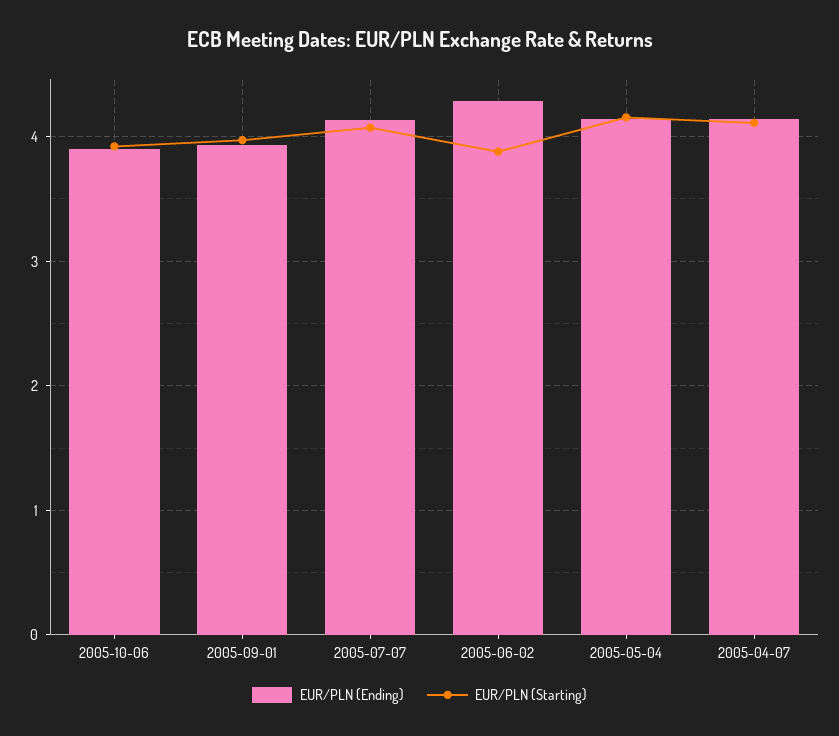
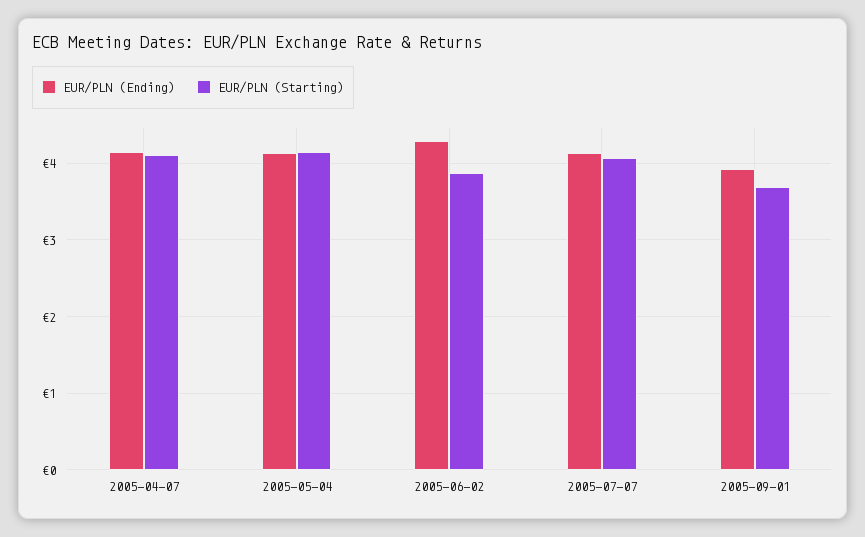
EUR/PLN (Ending), 2005-10-06: 3.9 -> none
EUR/PLN (Starting), 2005-10-06: 3.9 -> none
EUR/PLN (Starting), 2005-09-01: 4 -> 3.7

